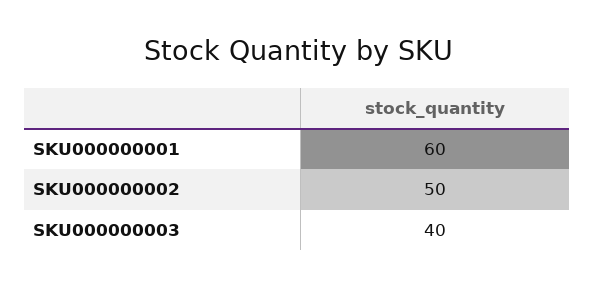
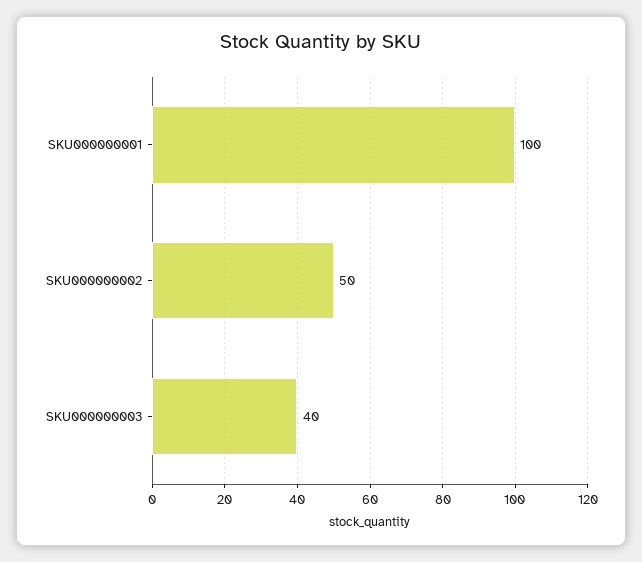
SKU000000001: 60 -> 100

